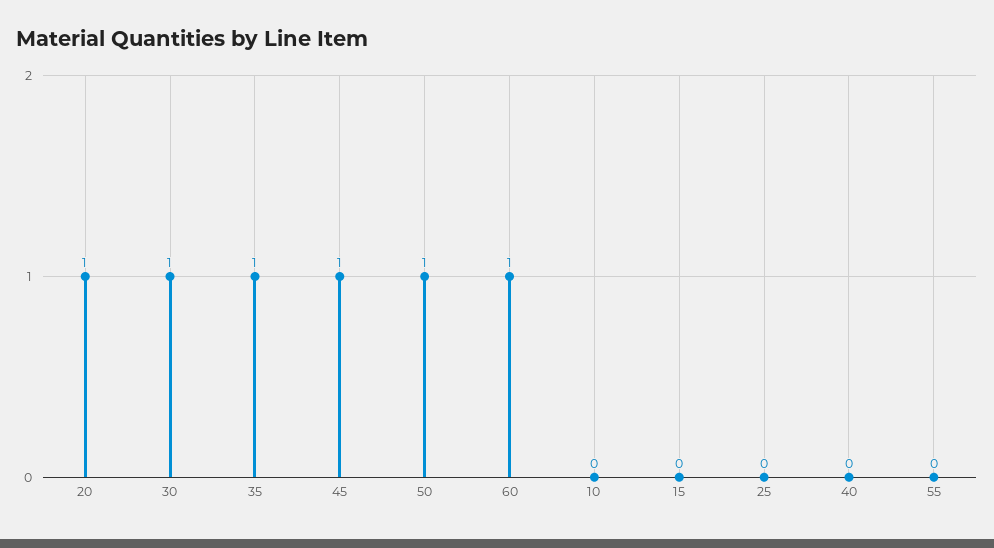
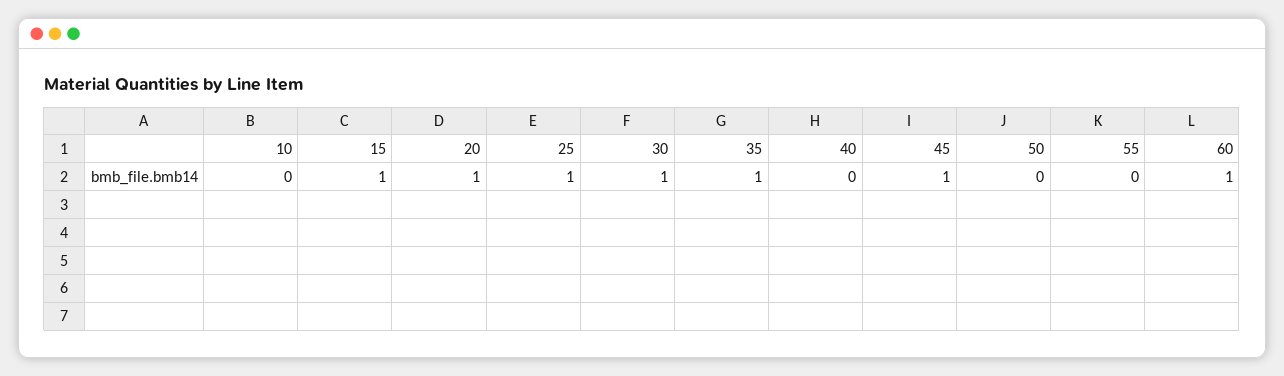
50: 1 -> 0
15: 0 -> 1
25: 0 -> 1

